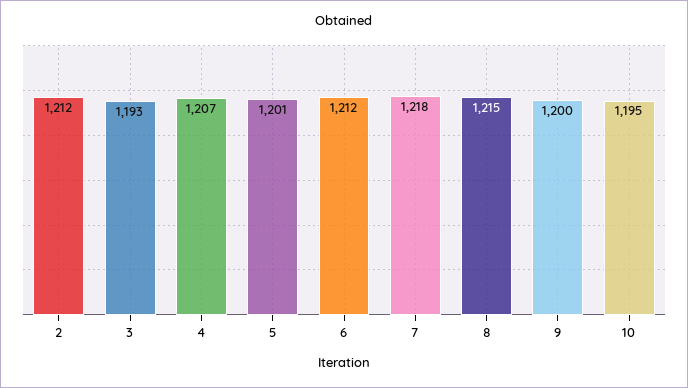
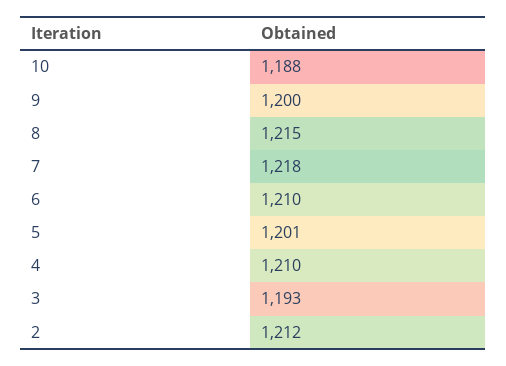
4: 1207 -> 1210
6: 1212 -> 1210
10: 1195 -> 1188

